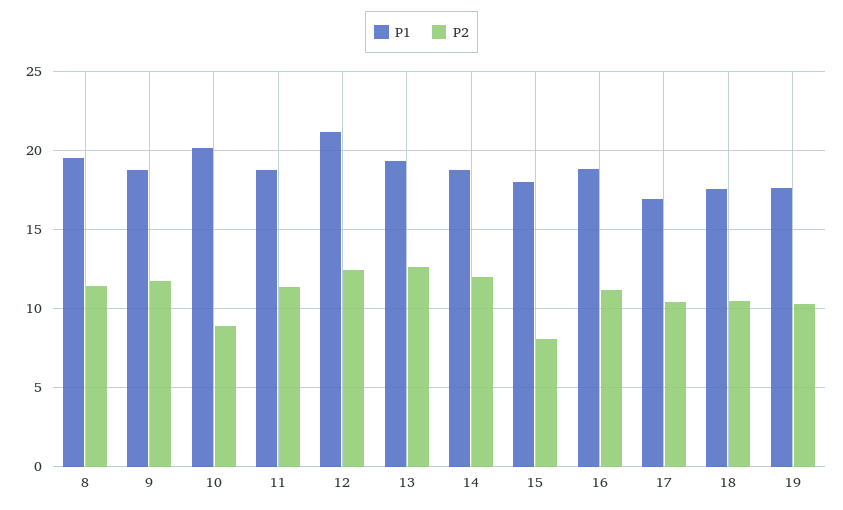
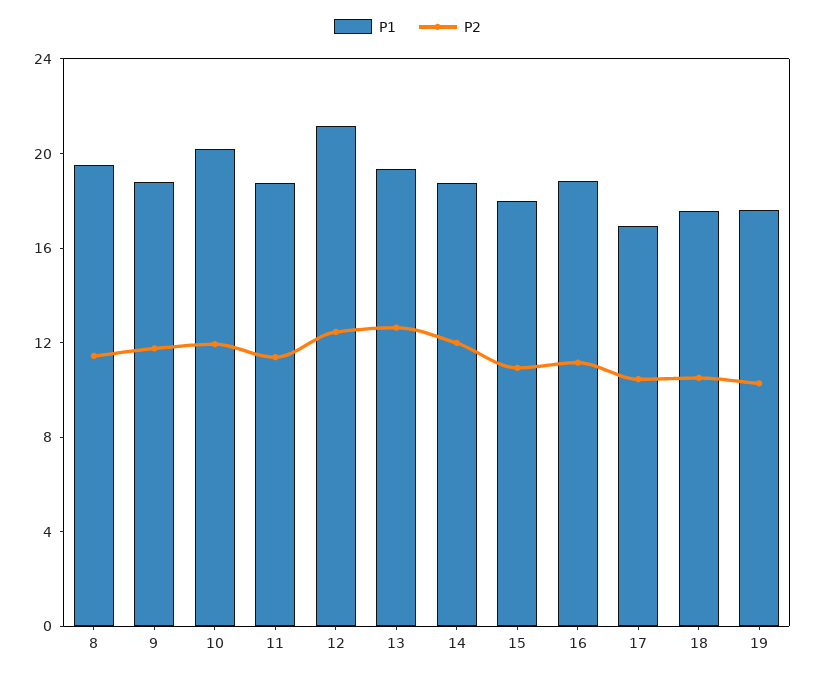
P2, 10: 9 -> 12
P2, 15: 8 -> 11

